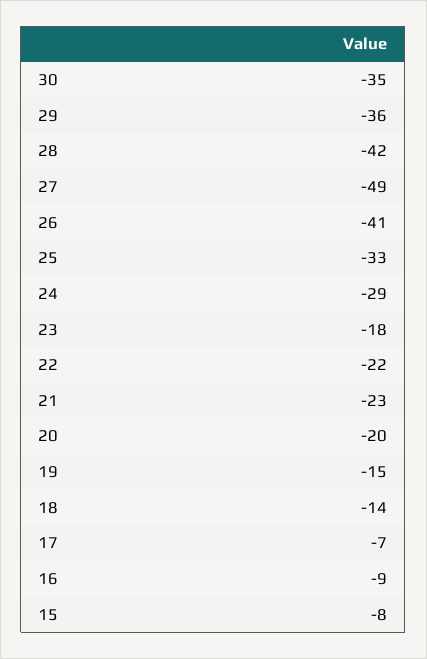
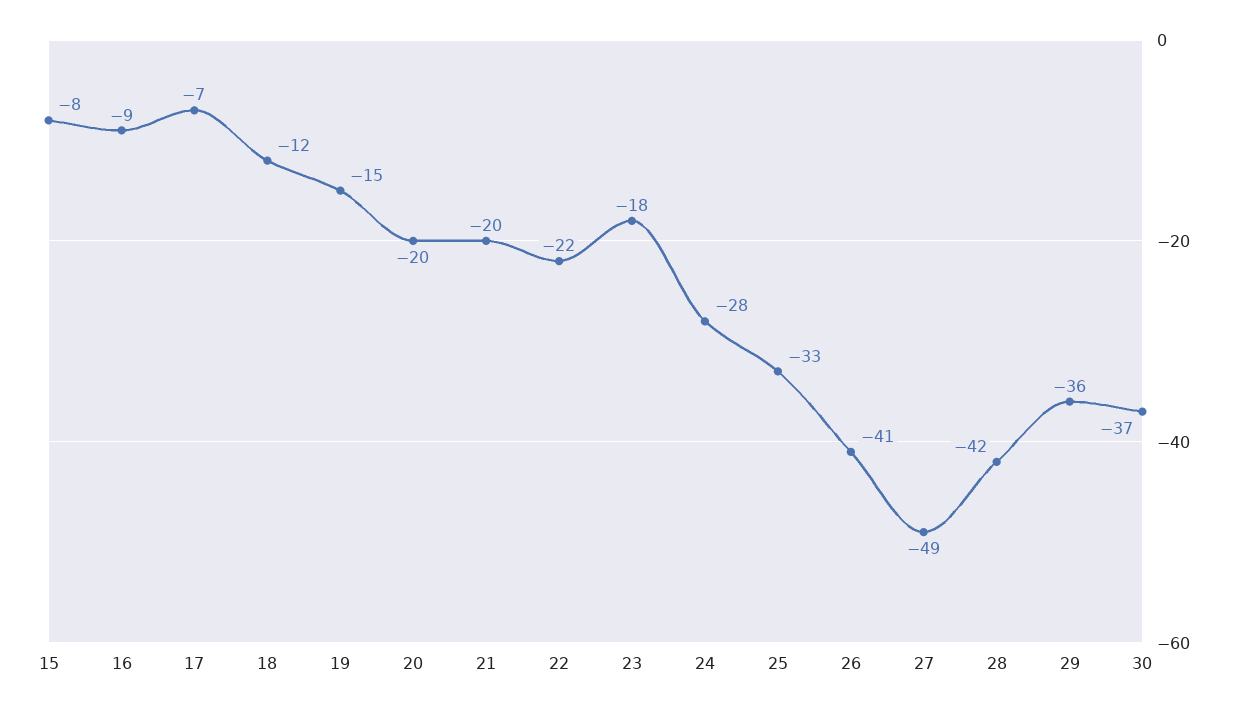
30: -35 -> -37
24: -29 -> -28
21: -23 -> -20
18: -14 -> -12

